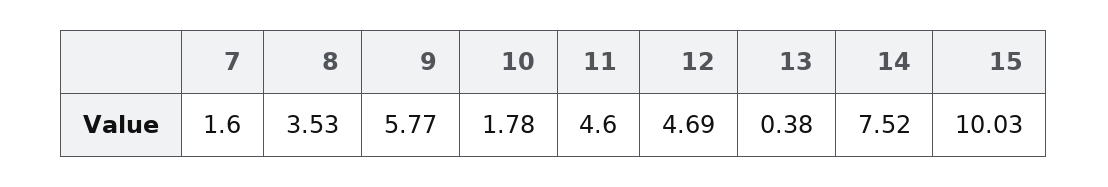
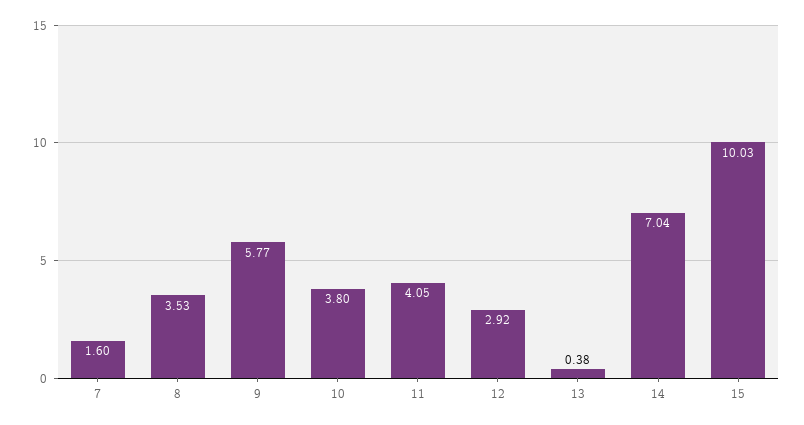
10: 1.78 -> 3.8
11: 4.6 -> 4.05
12: 4.69 -> 2.92
14: 7.52 -> 7.04

